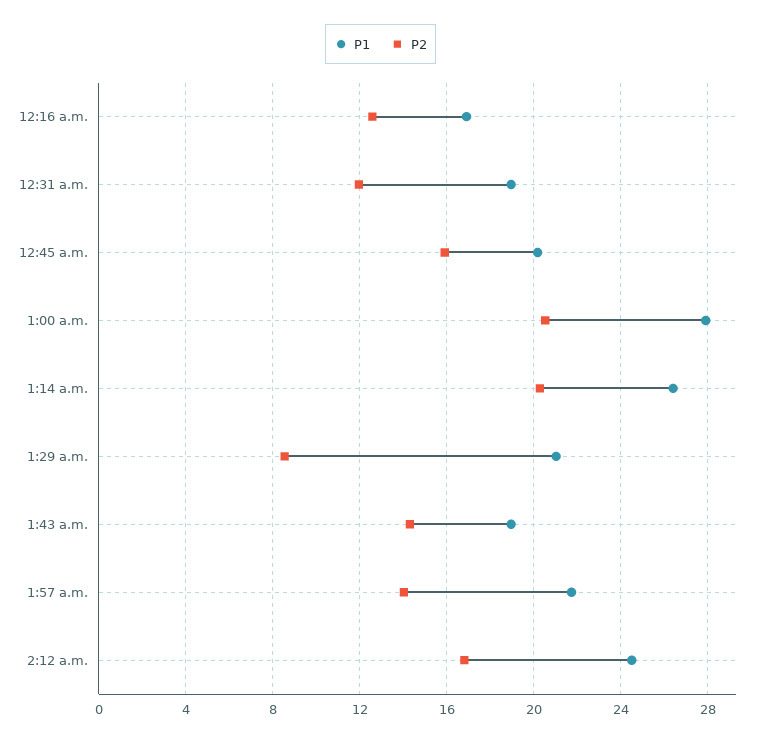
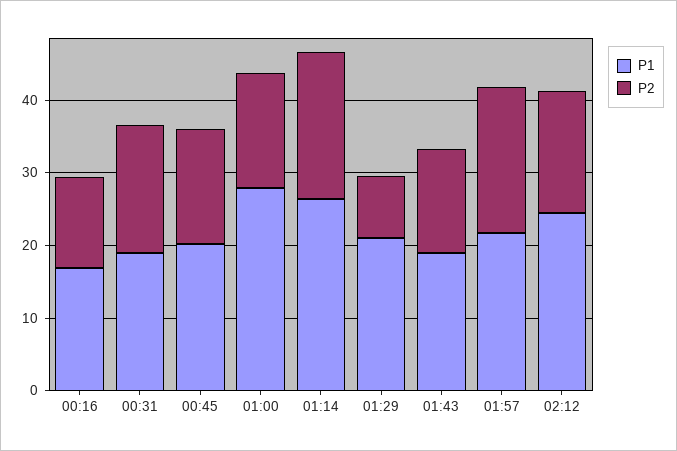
P2, 12:31 a.m.: 12 -> 18
P2, 1:00 a.m.: 20.5 -> 16
P2, 1:57 a.m.: 14 -> 20

